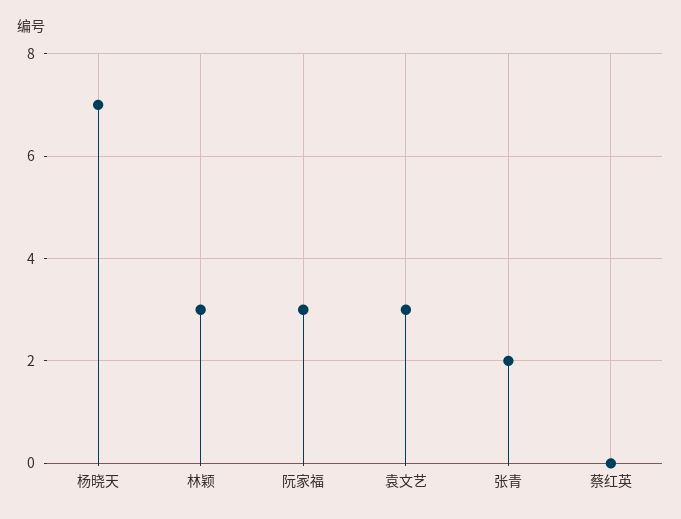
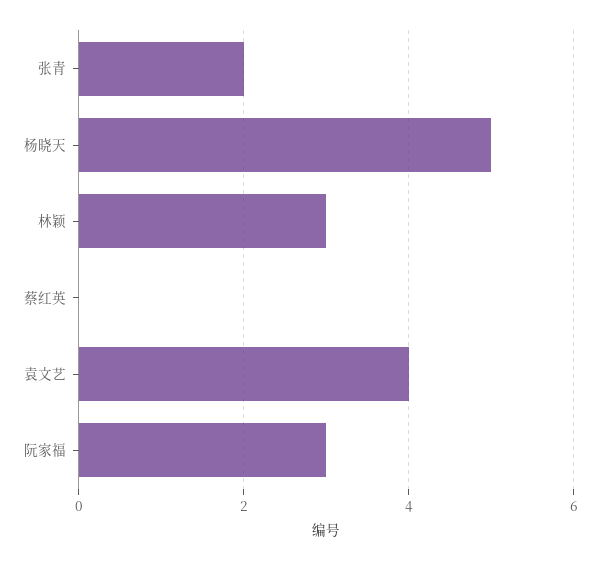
杨晓天: 7 -> 5
袁文艺: 3 -> 4

